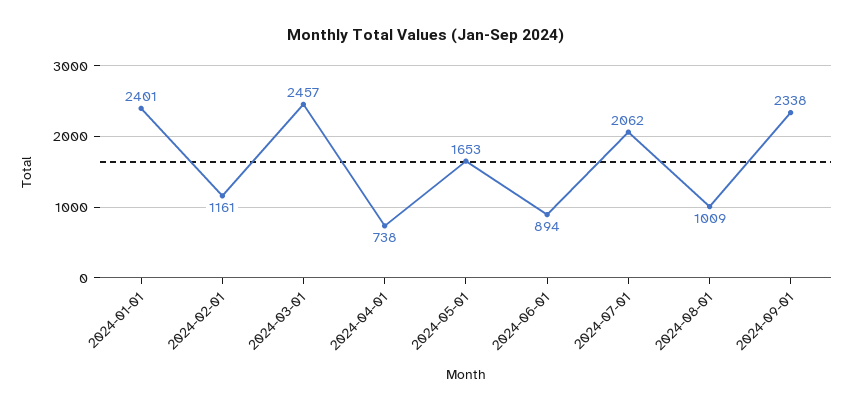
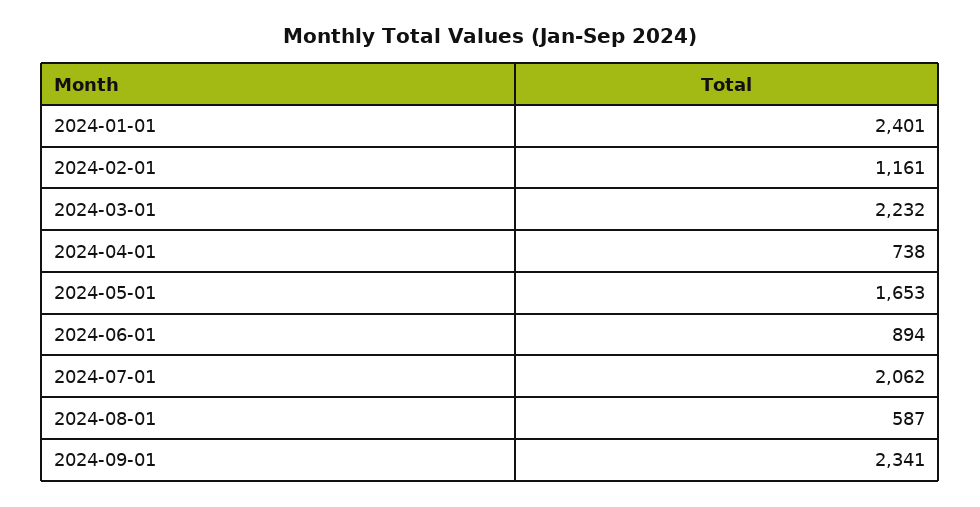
2024-03-01: 2457 -> 2232
2024-08-01: 1009 -> 587
2024-09-01: 2338 -> 2341

